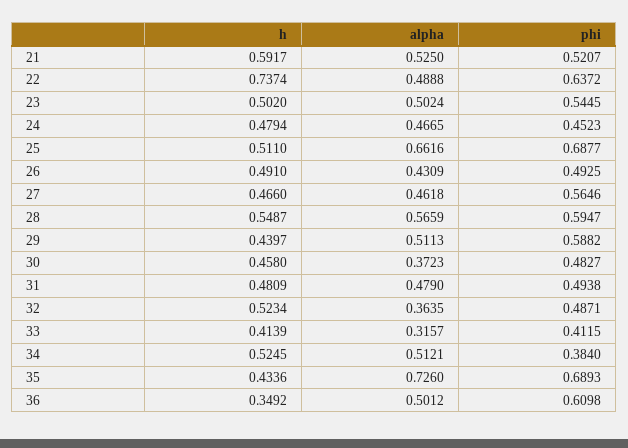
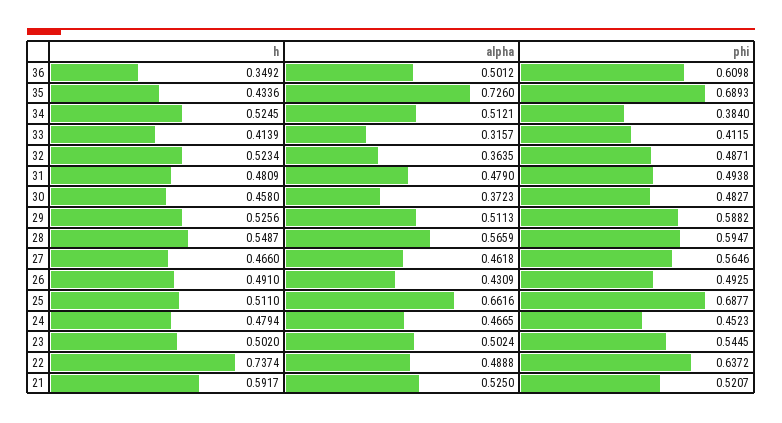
h, 29: 0.4397 -> 0.5256

